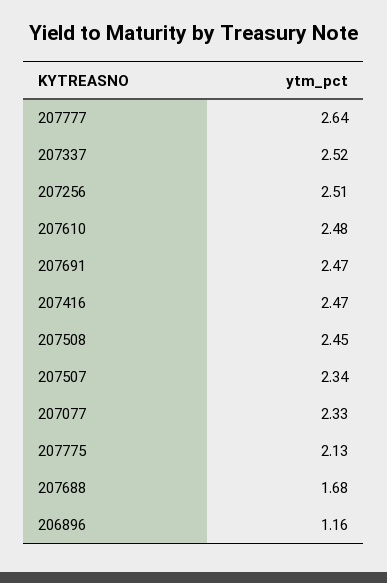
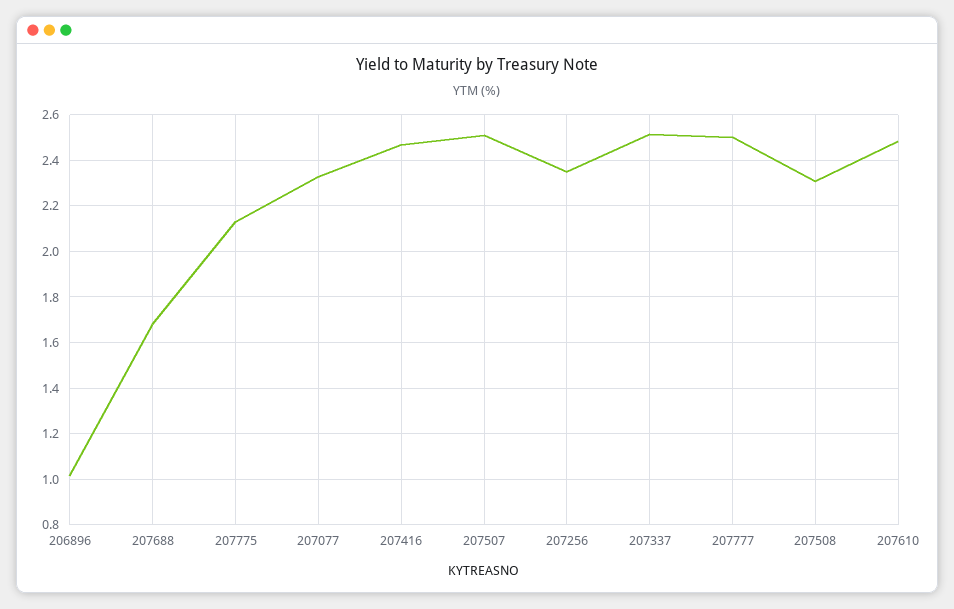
207777: 2.64 -> 2.5
207256: 2.51 -> 2.35
207691: 2.47 -> none
207508: 2.45 -> 2.3
207507: 2.34 -> 2.5
206896: 1.16 -> 1

